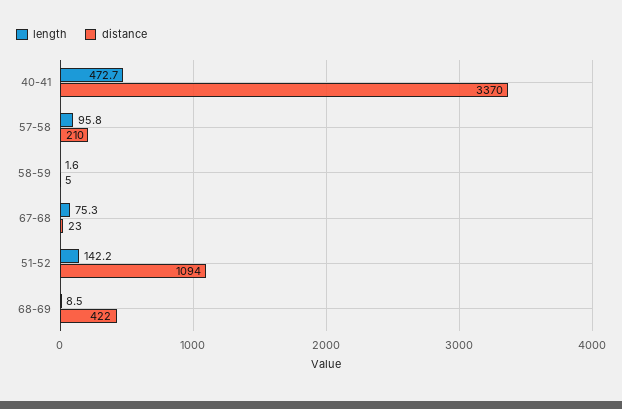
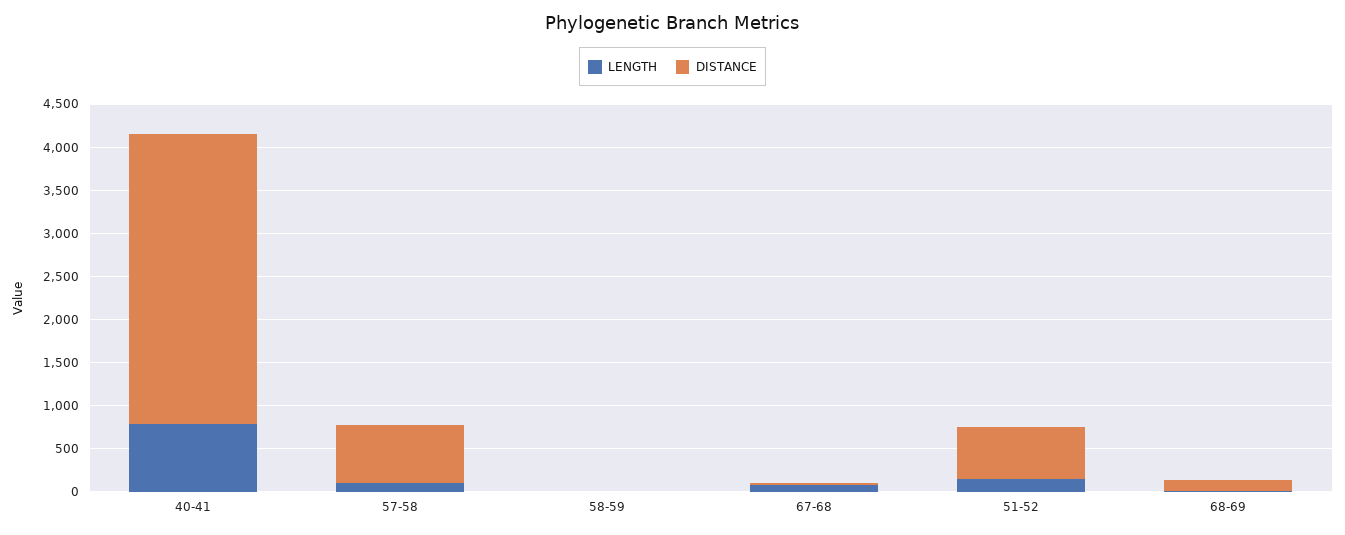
length, 40-41: 472.7 -> 800
distance, 57-58: 210 -> 700
distance, 51-52: 1094 -> 600
distance, 68-69: 422 -> 100

